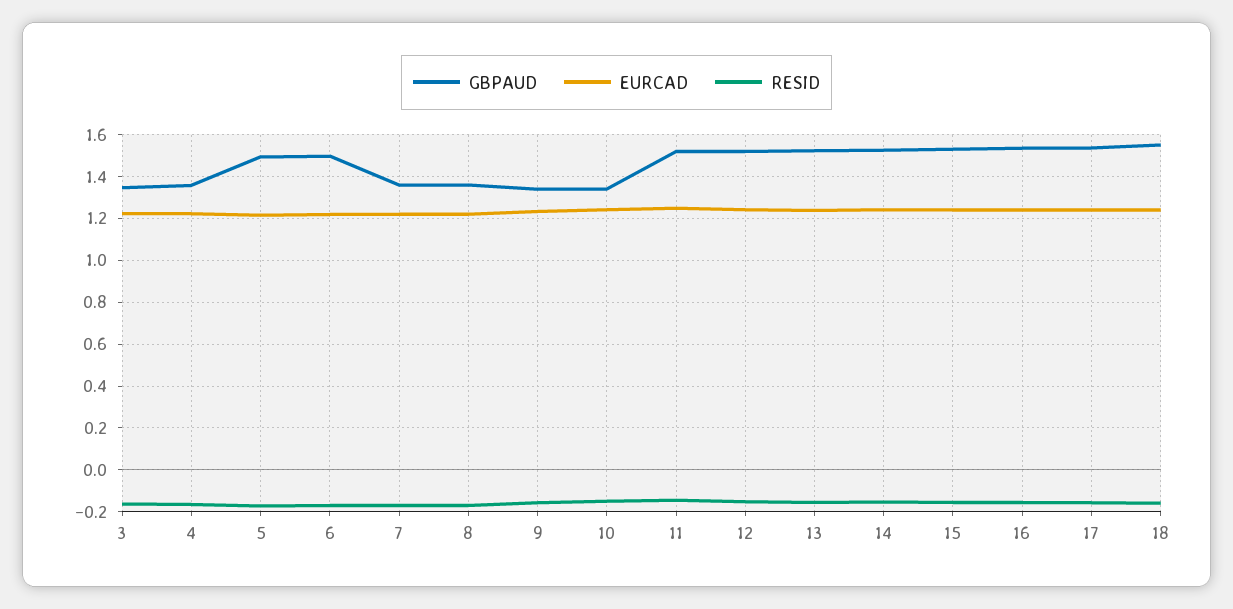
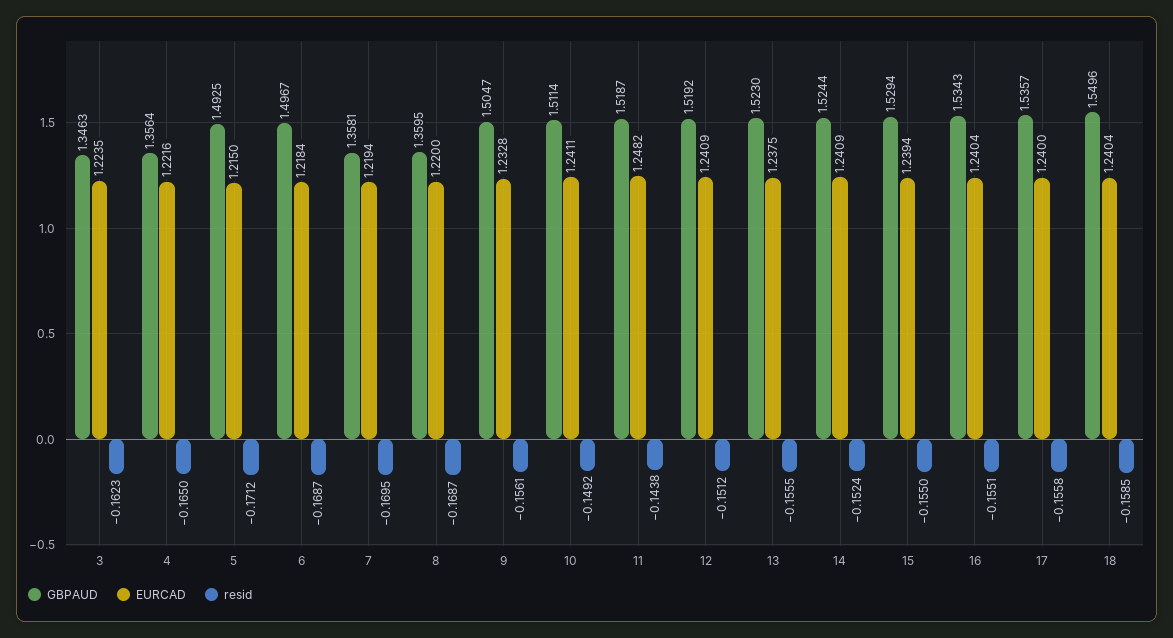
GBPAUD, 9: 1.35 -> 1.5047
GBPAUD, 10: 1.35 -> 1.5114

